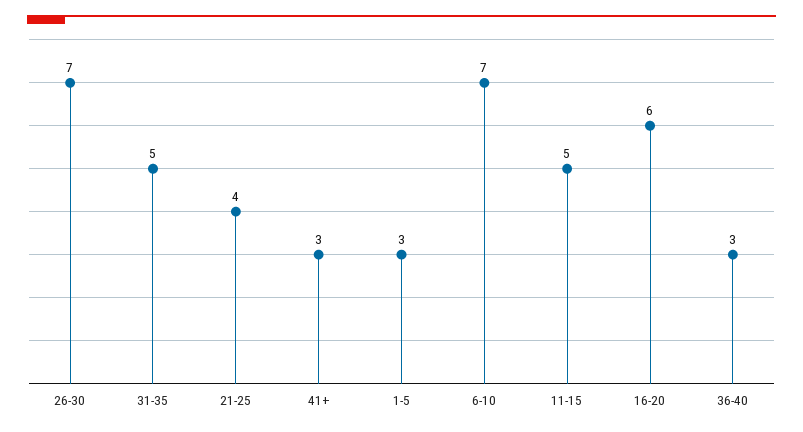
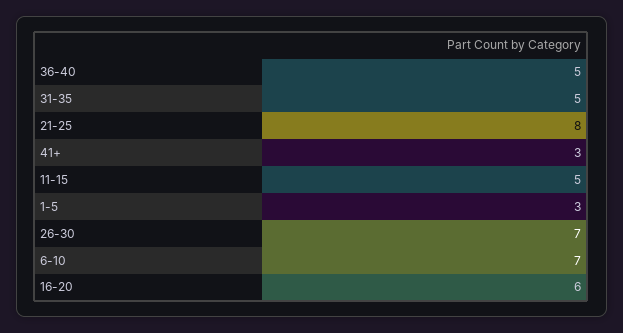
21-25: 4 -> 8
36-40: 3 -> 5

